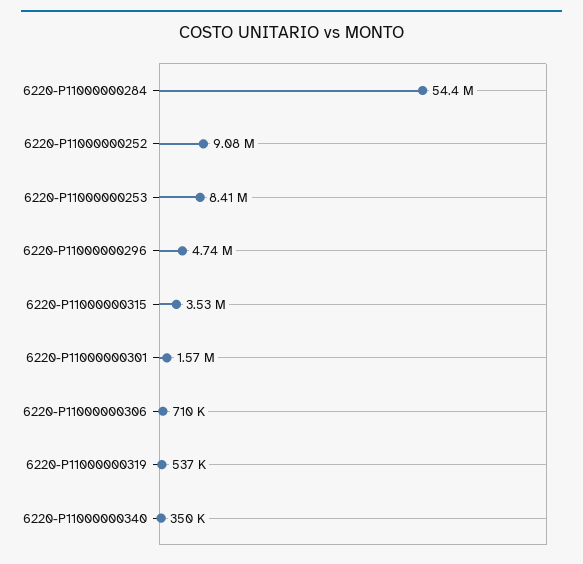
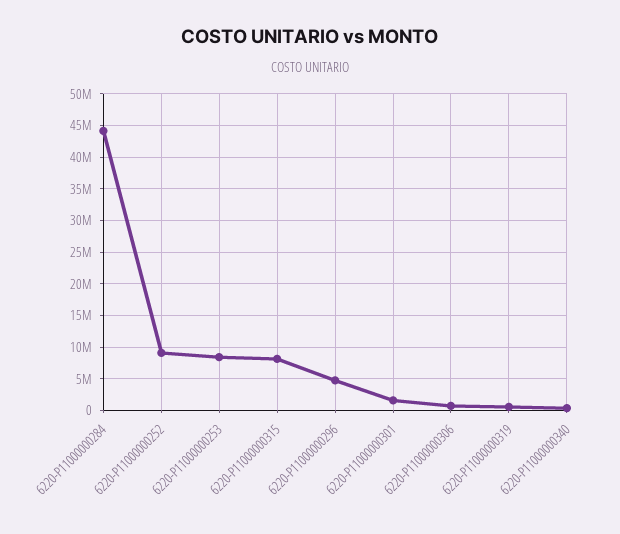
6220-P11000000284: 54400000 -> 44000000
6220-P11000000315: 3530000 -> 8000000

